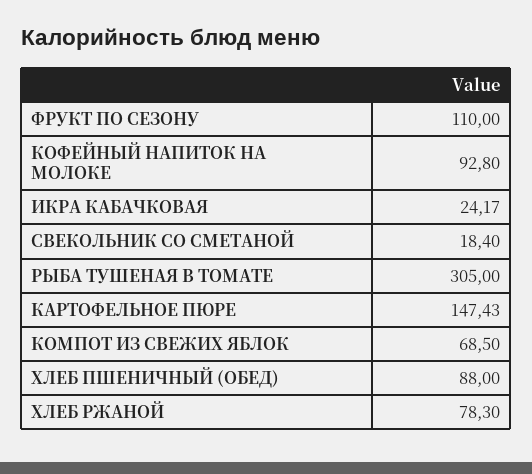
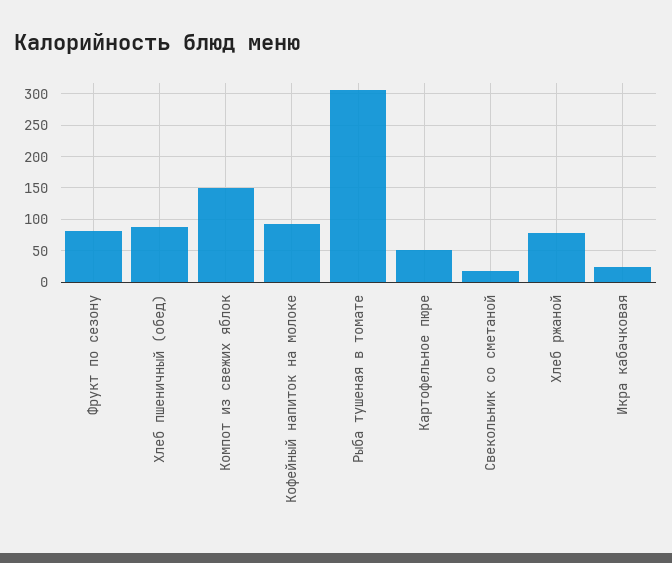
ФРУКТ ПО СЕЗОНУ: 110 -> 80
КАРТОФЕЛЬНОЕ ПЮРЕ: 147.43 -> 50
КОМПОТ ИЗ СВЕЖИХ ЯБЛОК: 68.5 -> 150

